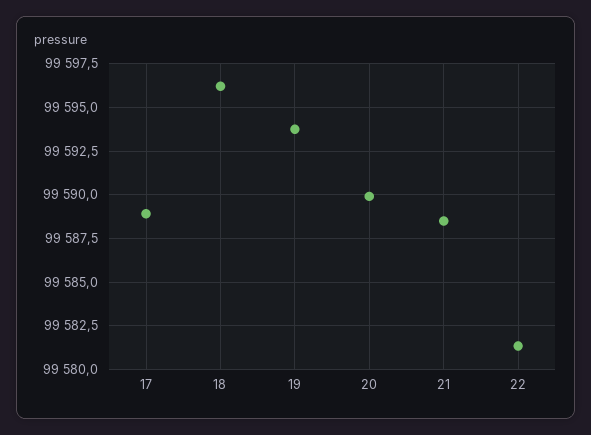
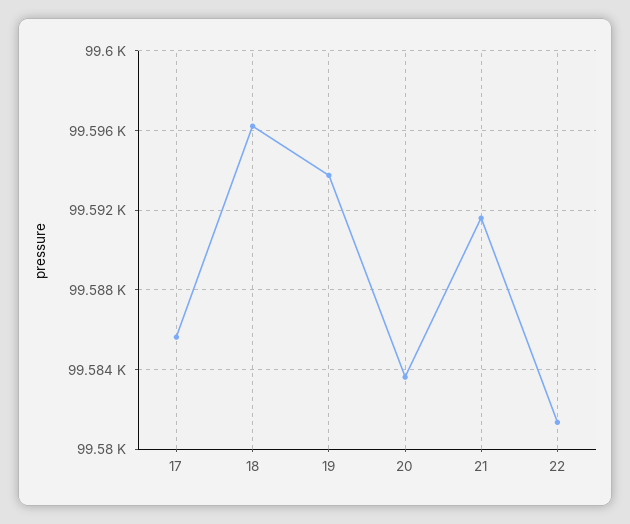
17: 99589 -> 99585.5
20: 99590 -> 99583.5
21: 99588.5 -> 99591.5

